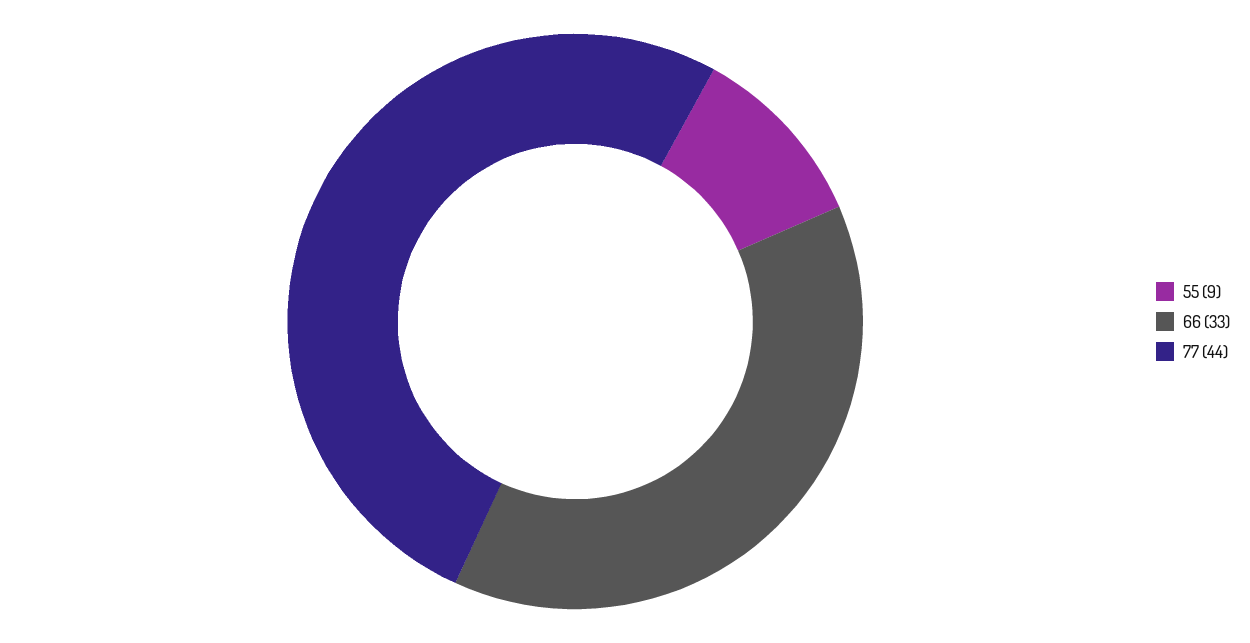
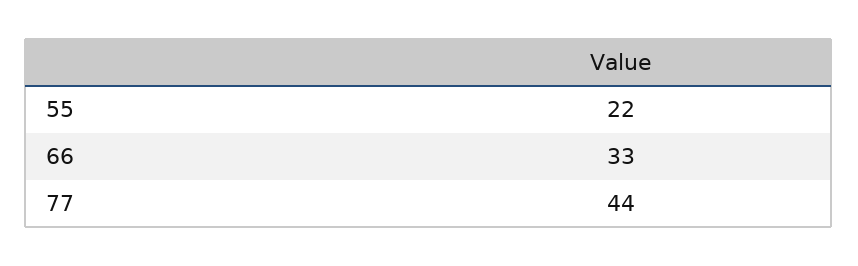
55: 9 -> 22

